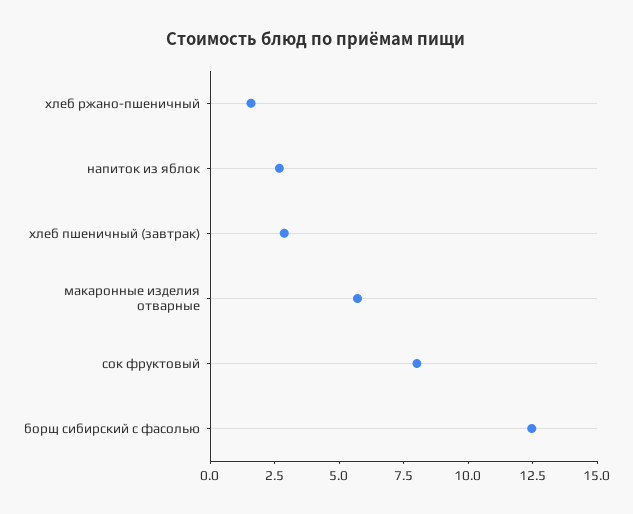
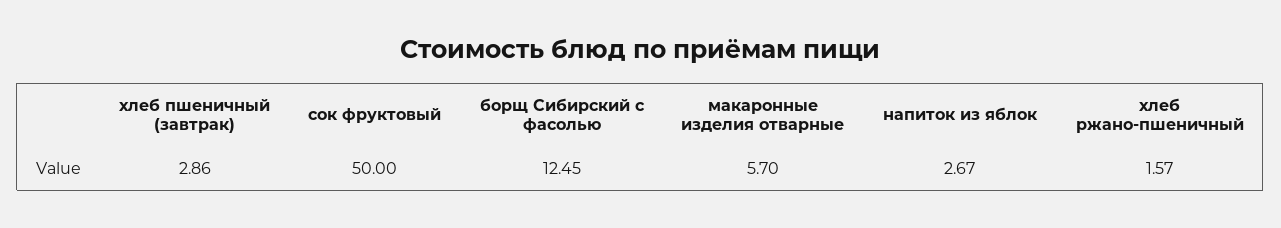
сок фруктовый: 8 -> 50

